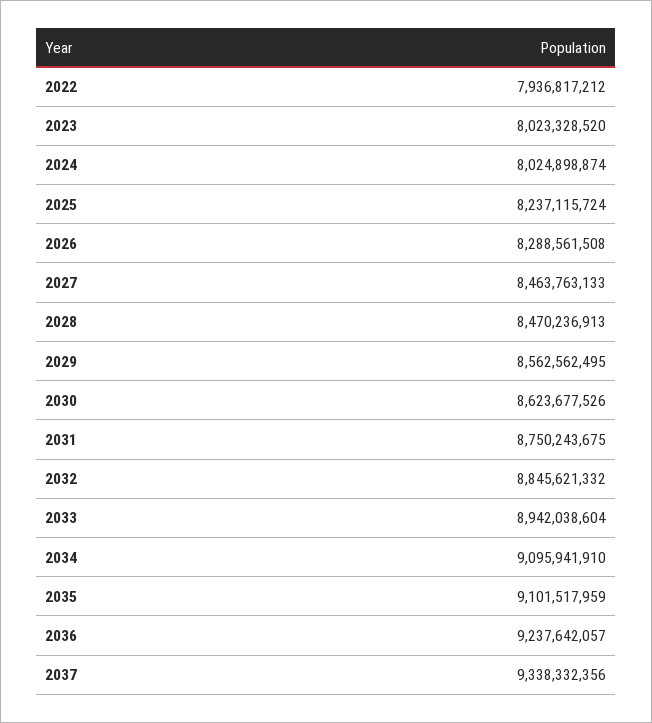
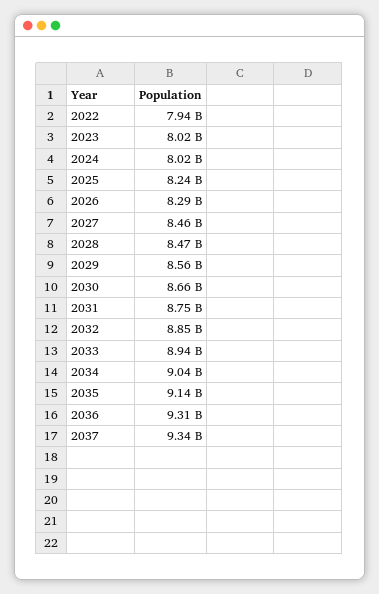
2030: 8623677526 -> 8660000000
2034: 9095941910 -> 9040000000
2035: 9101517959 -> 9140000000
2036: 9237642057 -> 9310000000

